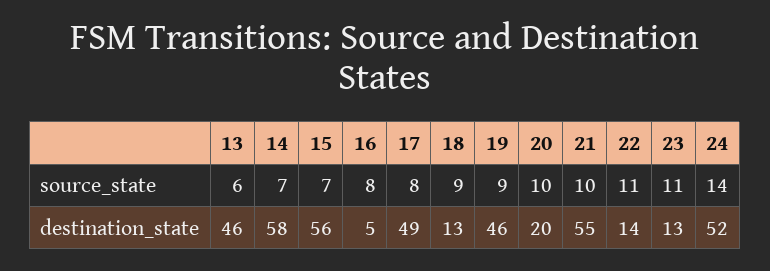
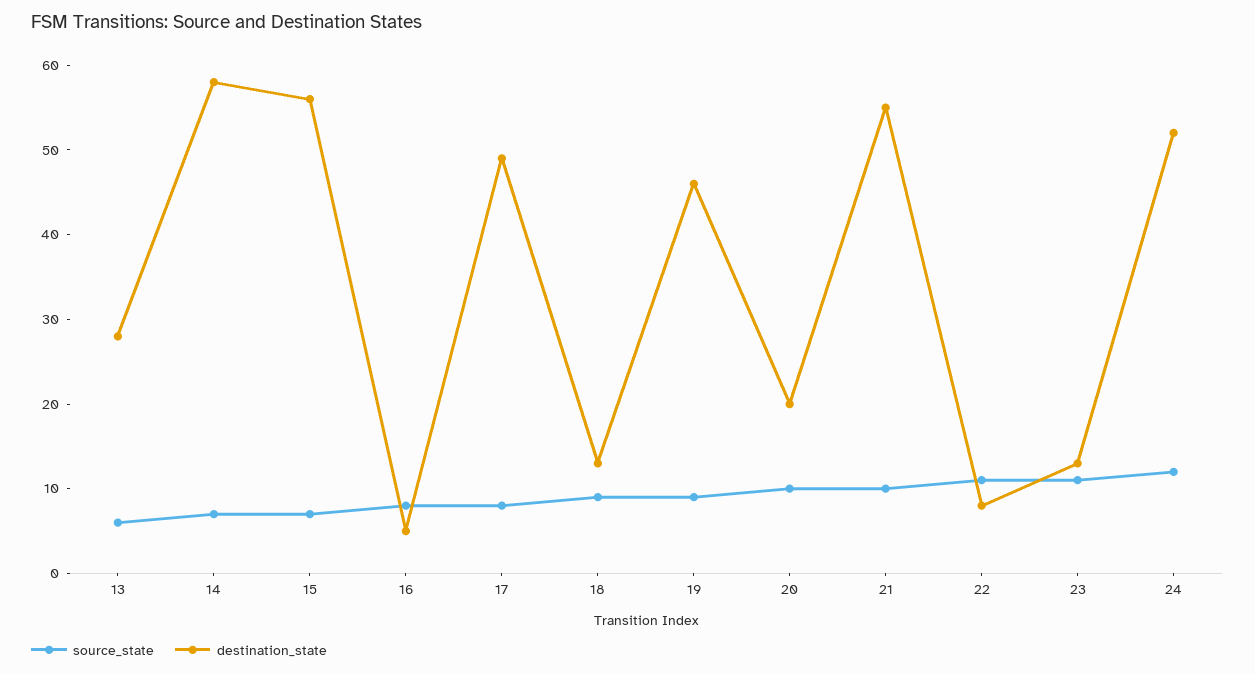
source_state, 24: 14 -> 12
destination_state, 13: 46 -> 28
destination_state, 22: 14 -> 8

